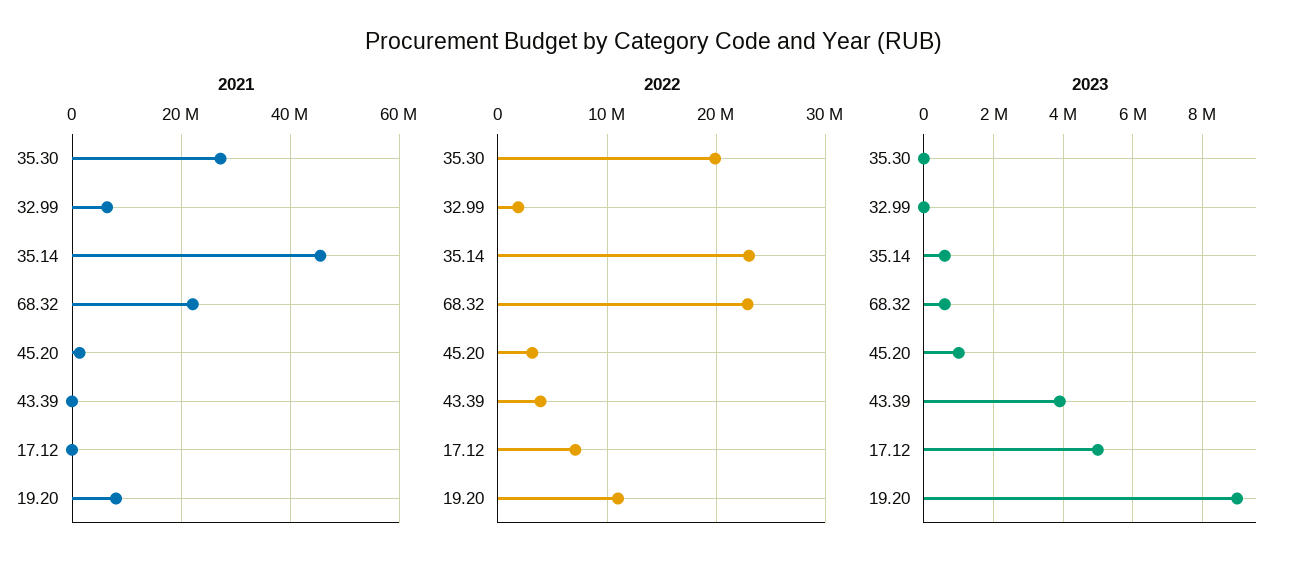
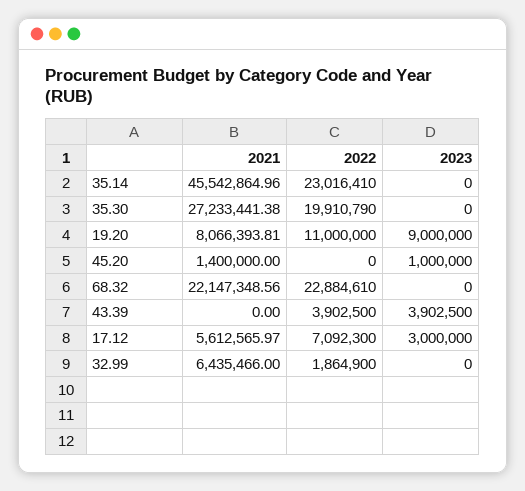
2021, 17.12: 0 -> 5612565.97
2022, 45.20: 3000000 -> 0
2023, 35.14: 600000 -> 0
2023, 68.32: 600000 -> 0
2023, 17.12: 5000000 -> 3000000

